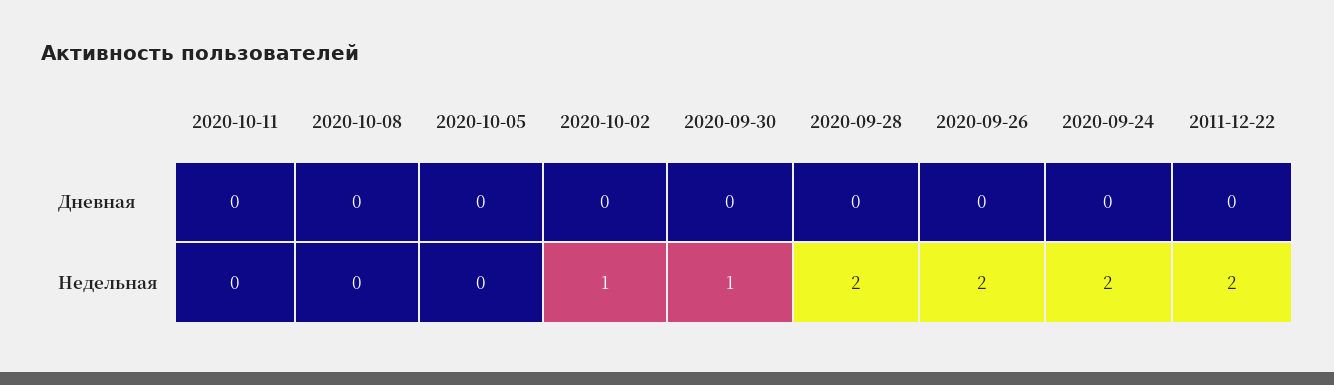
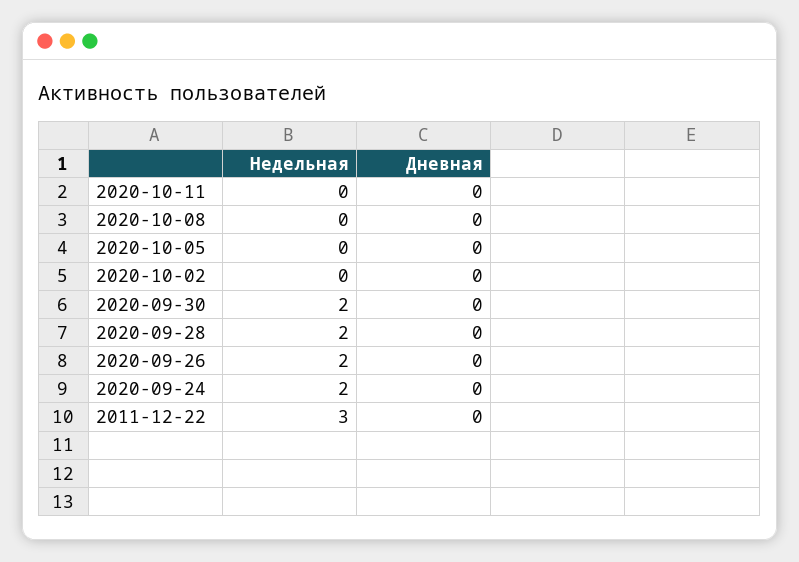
2020-10-02, Недельная: 1 -> 0
2020-09-30, Недельная: 1 -> 2
2011-12-22, Недельная: 2 -> 3

